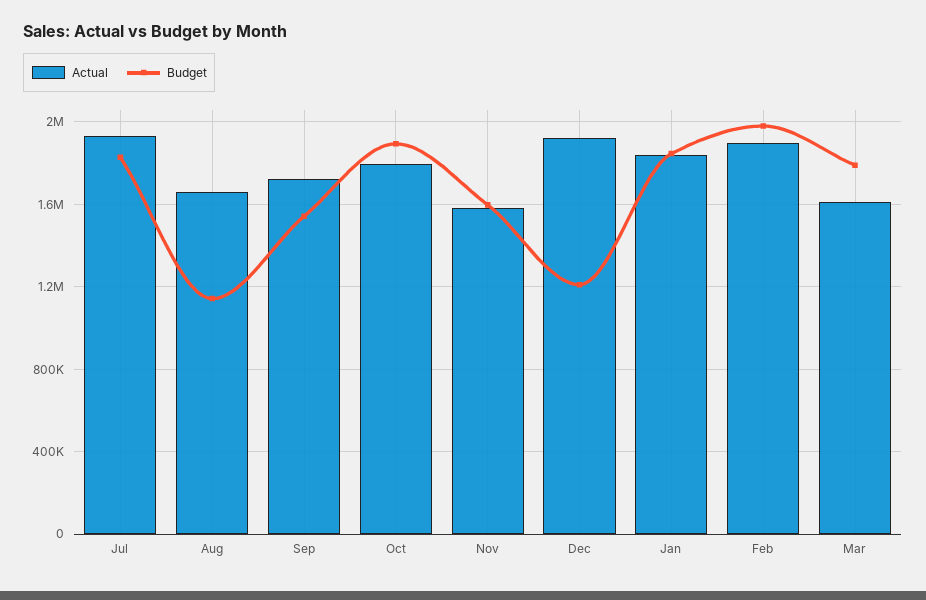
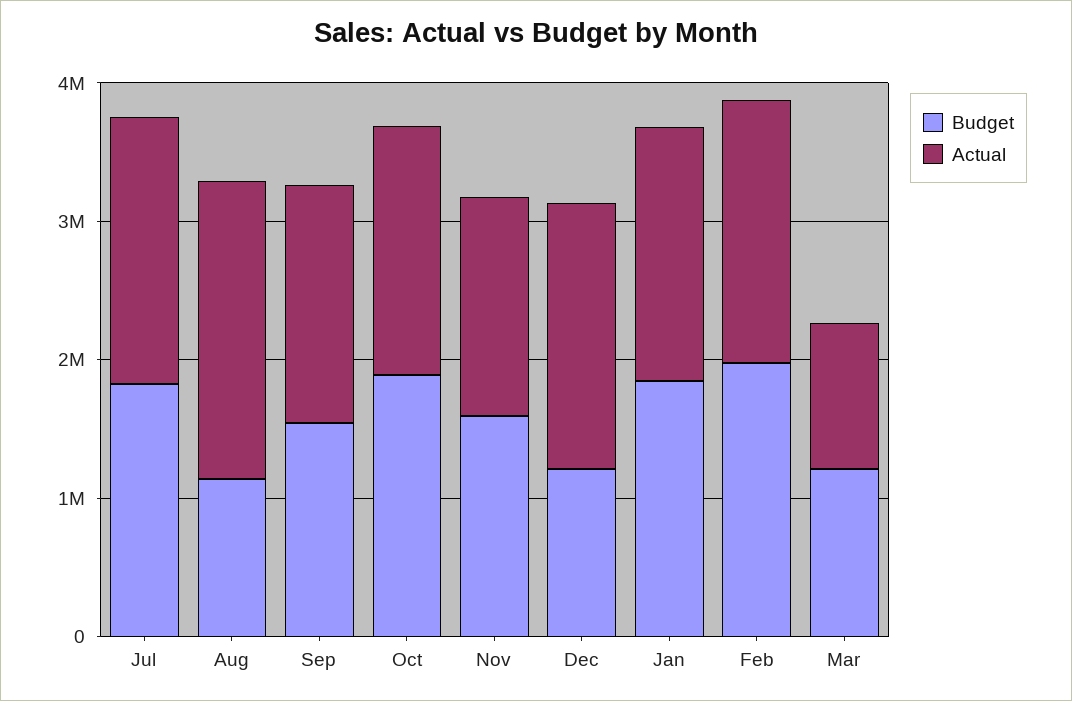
Actual, Aug: 1650000 -> 2200000
Actual, Mar: 1600000 -> 1000000
Budget, Mar: 1800000 -> 1200000

